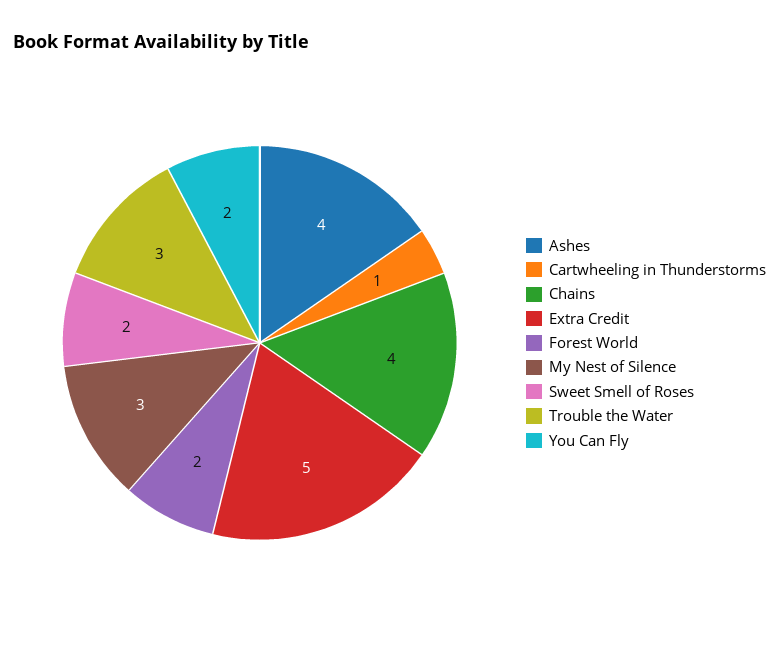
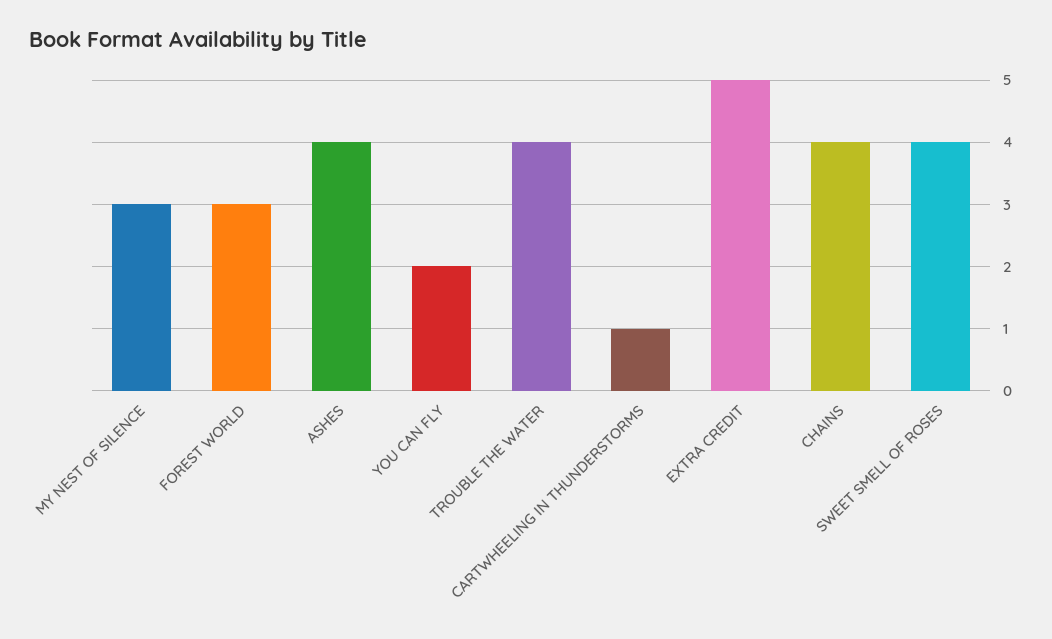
Forest World: 2 -> 3
Sweet Smell of Roses: 2 -> 4
Trouble the Water: 3 -> 4

